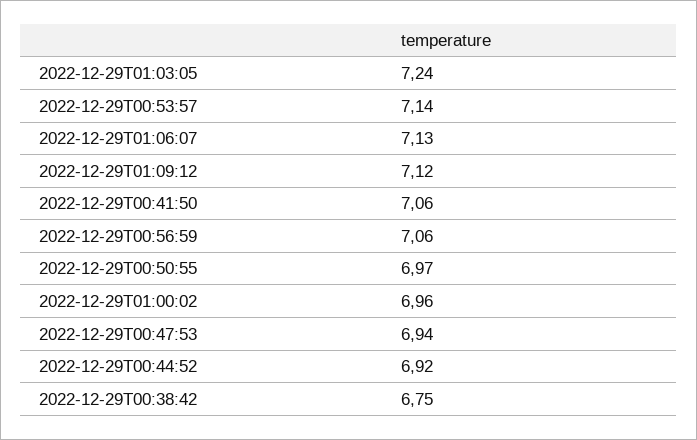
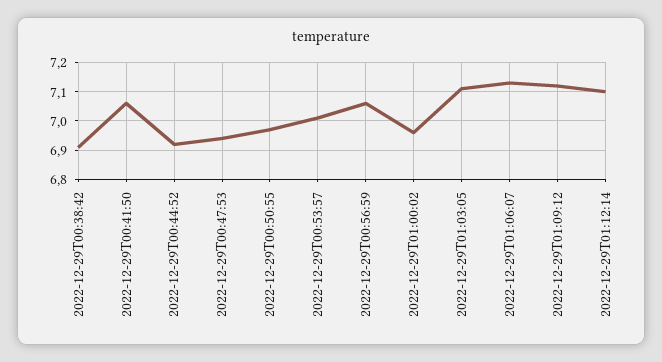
2022-12-29T01:03:05: 7.24 -> 7.1
2022-12-29T00:53:57: 7.14 -> 7
2022-12-29T00:38:42: 6.75 -> 6.9
2022-12-29T01:12:14: none -> 7.1

